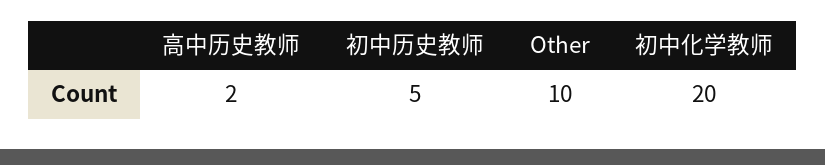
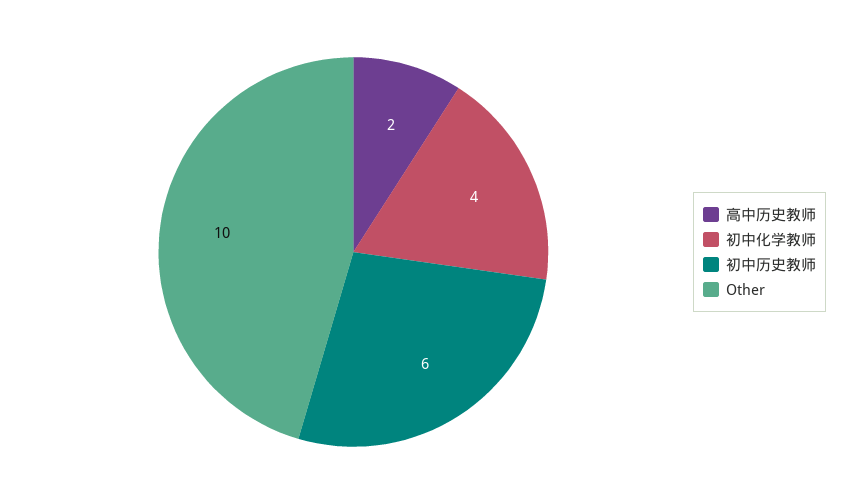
初中历史教师: 5 -> 6
初中化学教师: 20 -> 4

